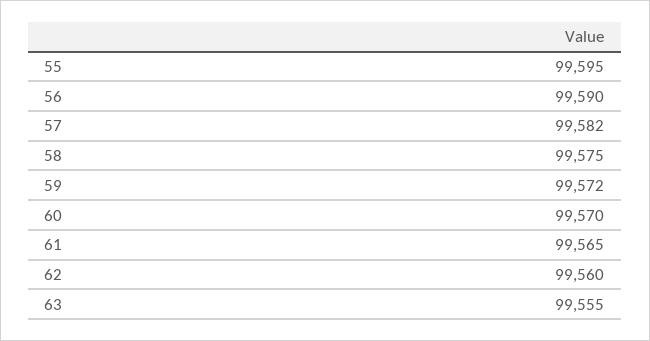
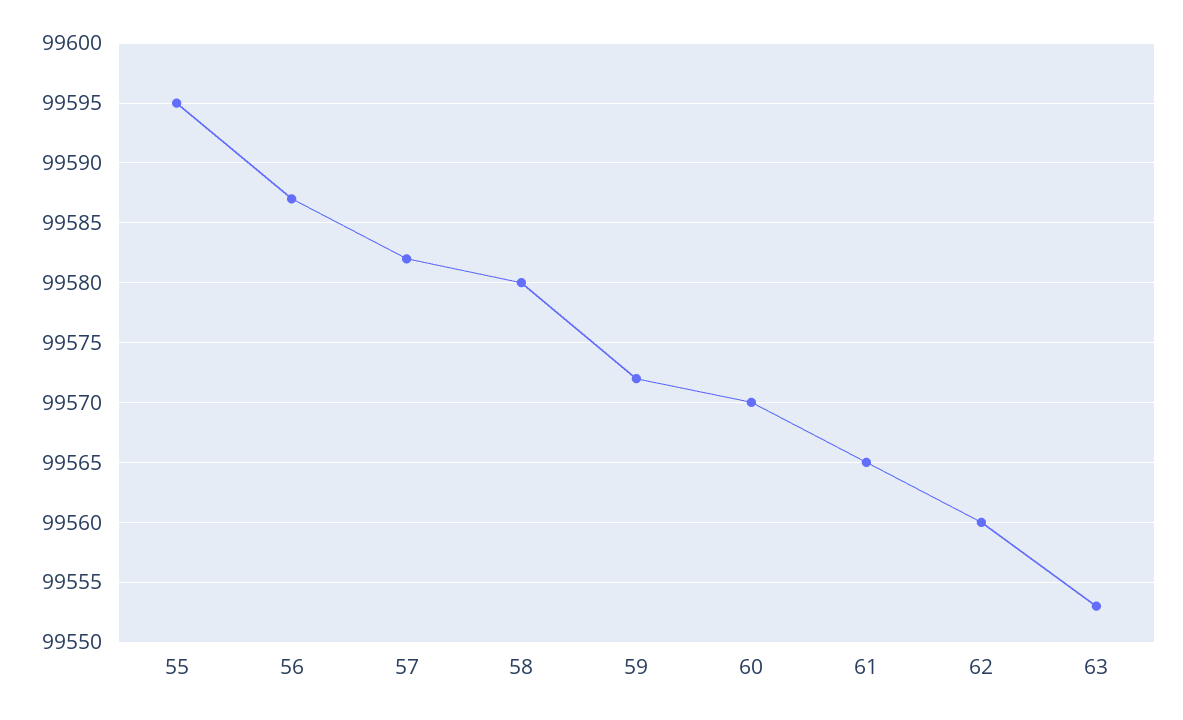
56: 99590 -> 99587
58: 99575 -> 99580
63: 99555 -> 99553

